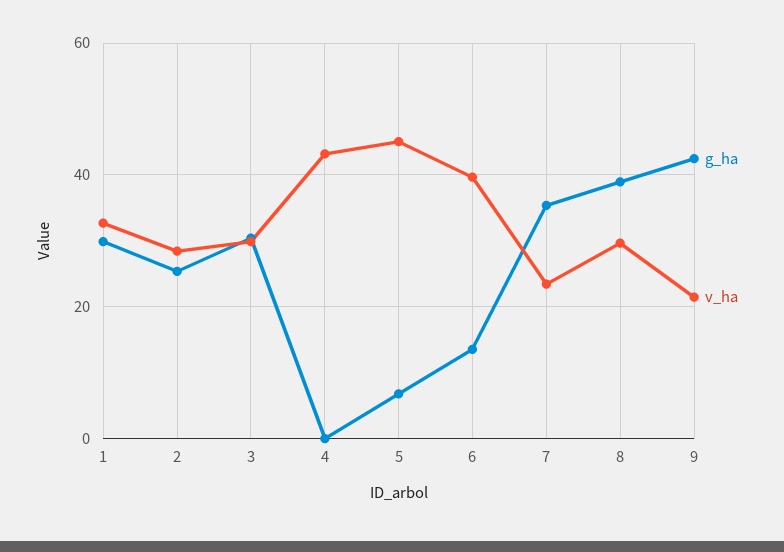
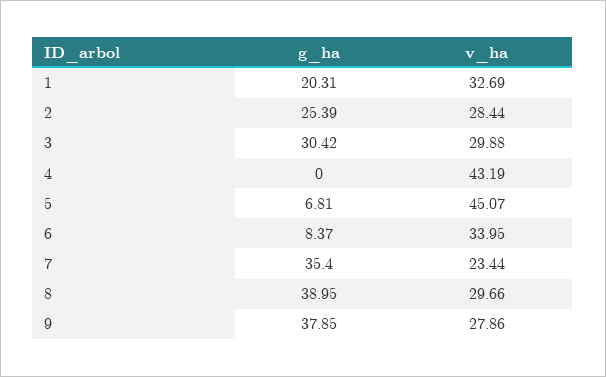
g_ha, 1: 30 -> 20.31
g_ha, 6: 14 -> 8.37
v_ha, 6: 40 -> 33.95
g_ha, 9: 42 -> 37.85
v_ha, 9: 22 -> 27.86

